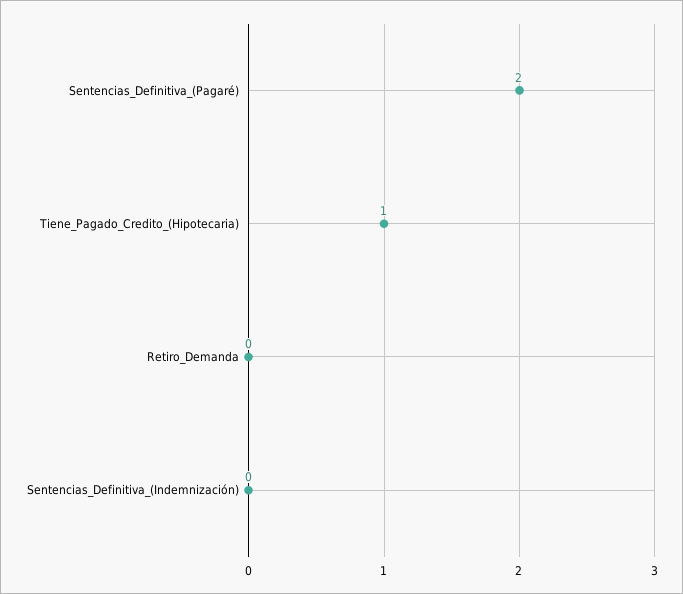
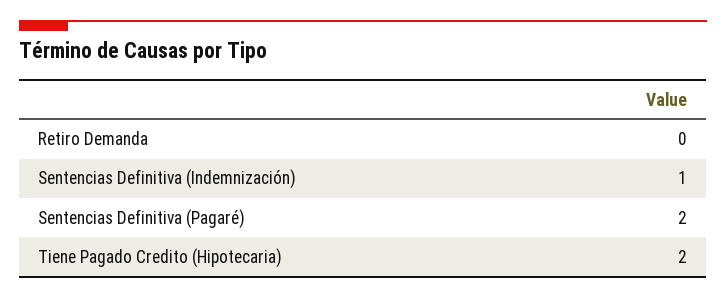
Tiene_Pagado_Credito_(Hipotecaria): 1 -> 2
Sentencias_Definitiva_(Indemnización): 0 -> 1

